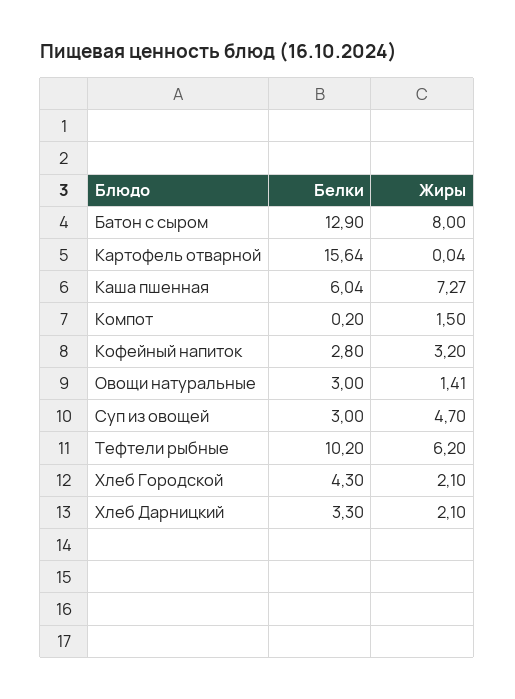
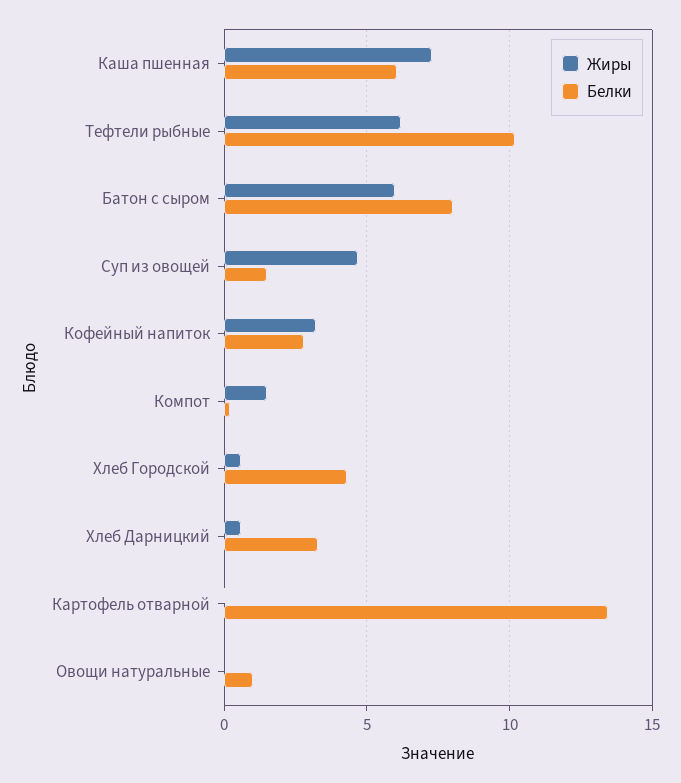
Белки, Батон с сыром: 12.9 -> 8
Жиры, Батон с сыром: 8 -> 6
Белки, Картофель отварной: 15.64 -> 13.5
Белки, Овощи натуральные: 3 -> 1
Жиры, Овощи натуральные: 1.41 -> 0
Белки, Суп из овощей: 3 -> 1.5
Жиры, Хлеб Городской: 2.1 -> 0.5
Жиры, Хлеб Дарницкий: 2.1 -> 0.5

